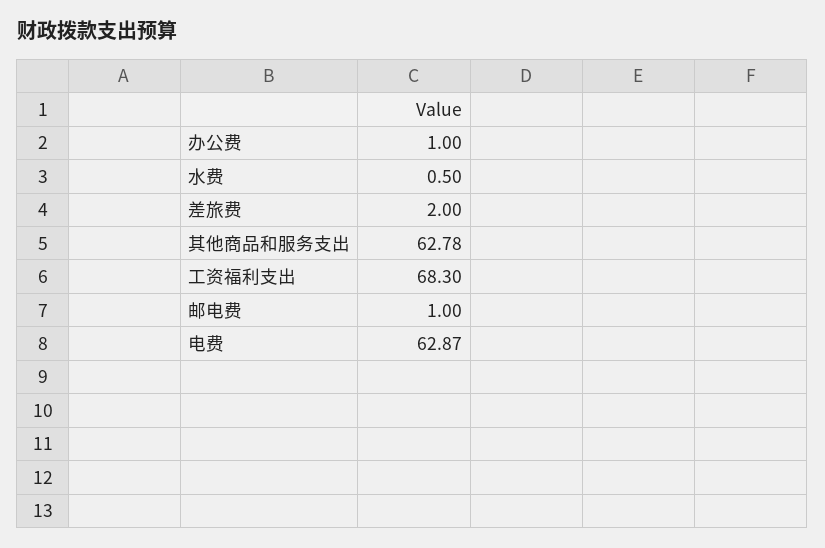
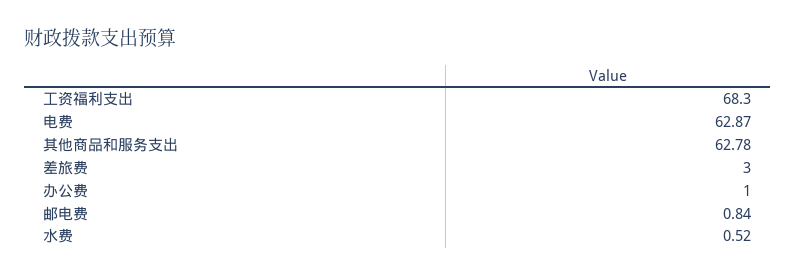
水费: 0.5 -> 0.52
差旅费: 2 -> 3
邮电费: 1 -> 0.84

